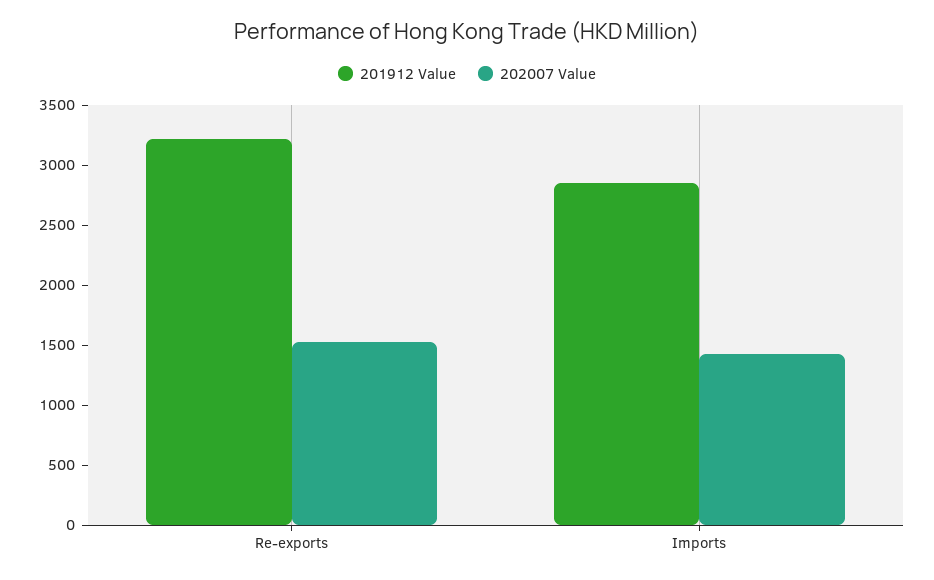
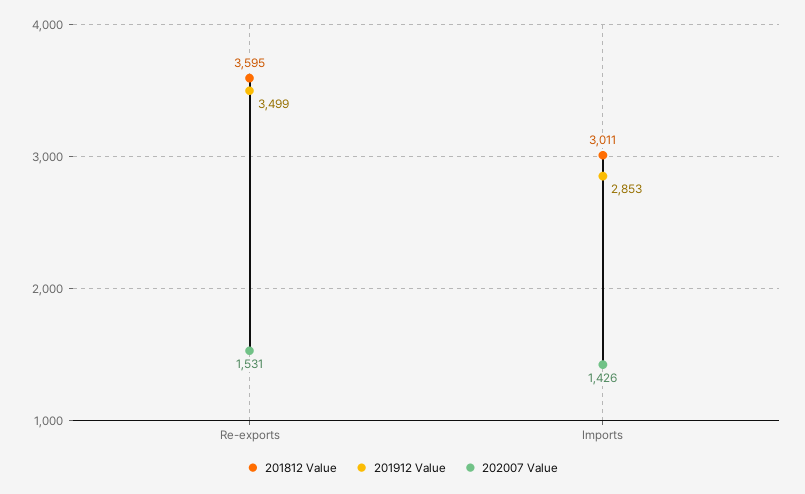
201912 Value, Re-exports: 3200 -> 3499
201812 Value, Re-exports: none -> 3595
201812 Value, Imports: none -> 3011

